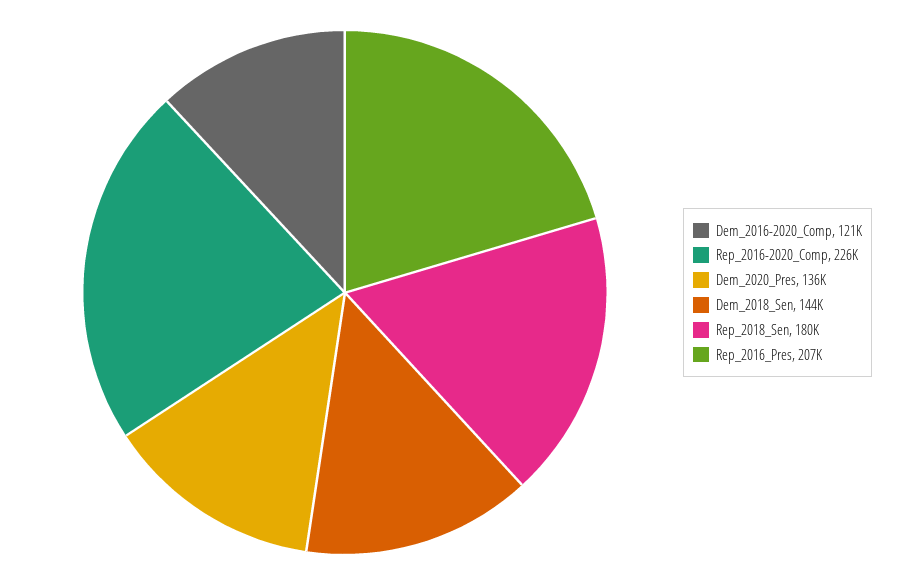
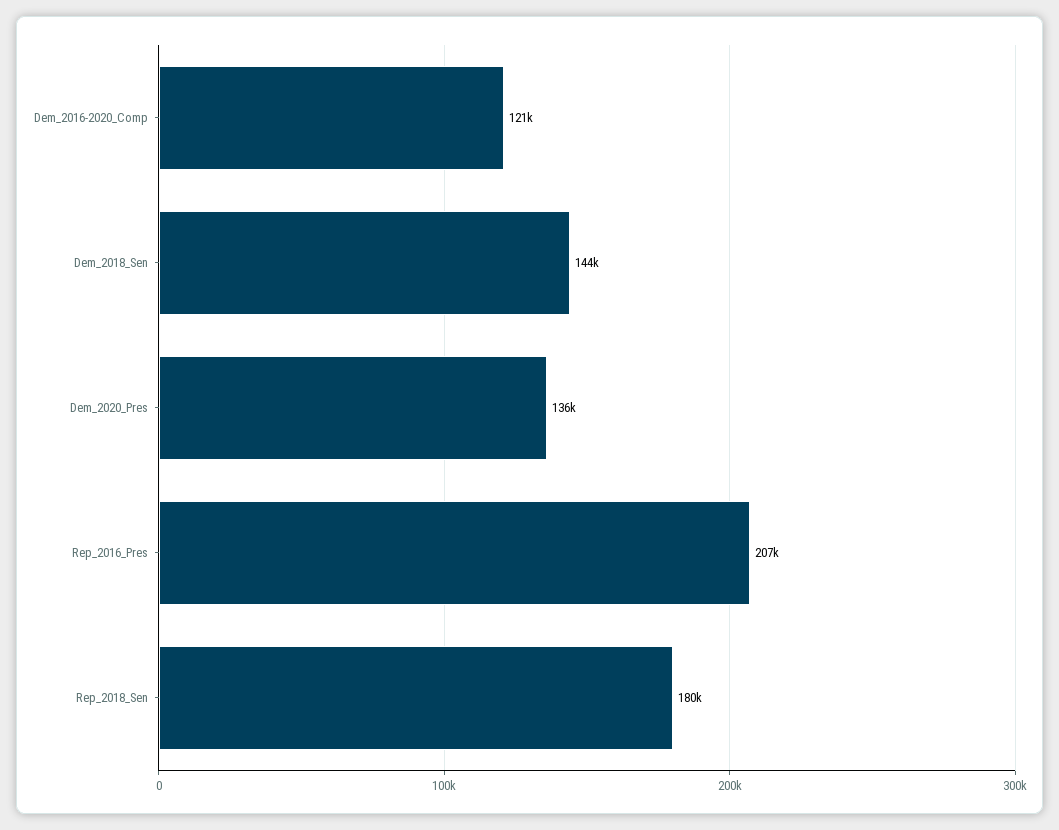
Rep_2016-2020_Comp: 226000 -> none

